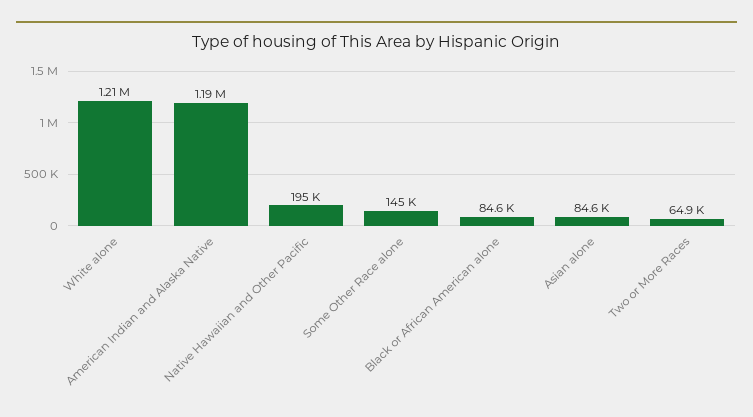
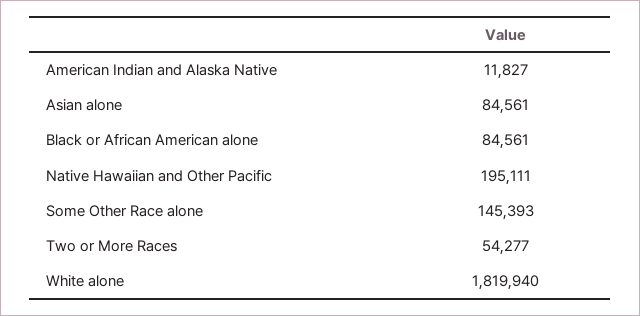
White alone: 1210000 -> 1819940
American Indian and Alaska Native: 1190000 -> 11827
Two or More Races: 64900 -> 54277

